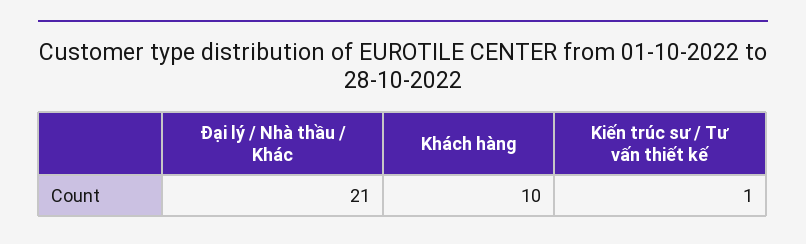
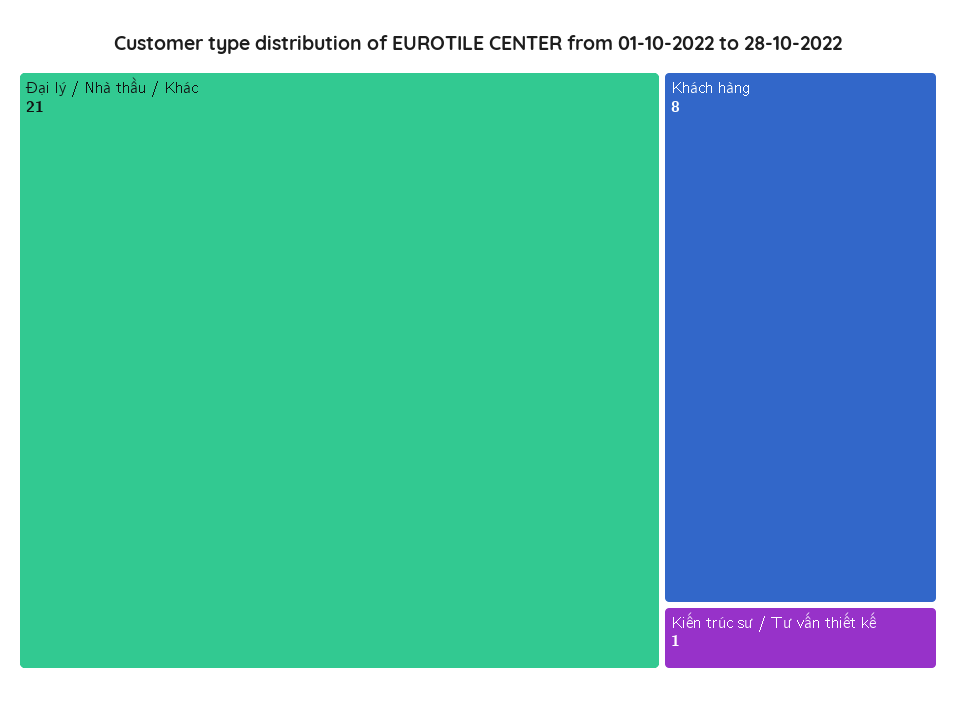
Khách hàng: 10 -> 8

